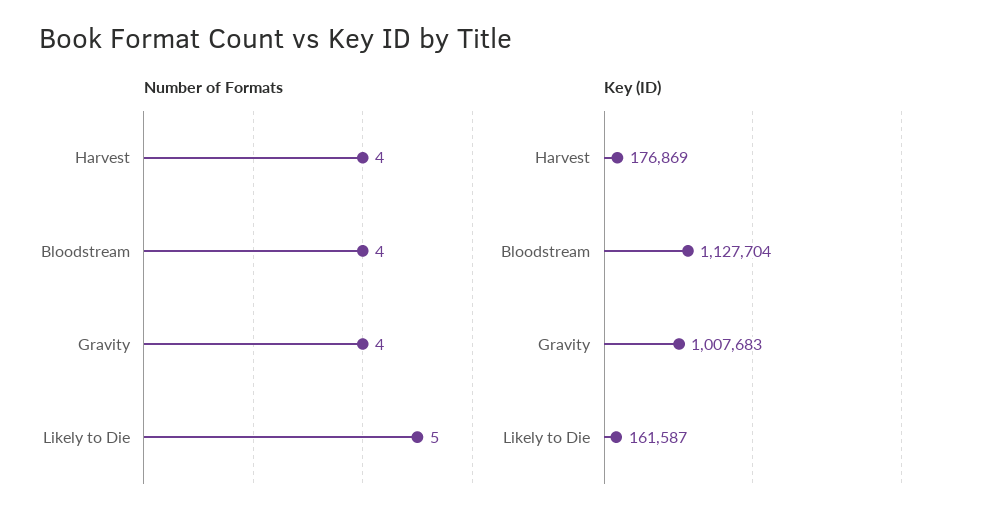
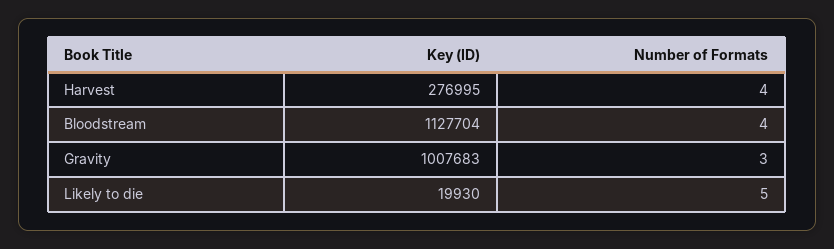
Number of Formats, Gravity: 4 -> 3
Key (ID), Harvest: 176869 -> 276995
Key (ID), Likely to Die: 161587 -> 19930

